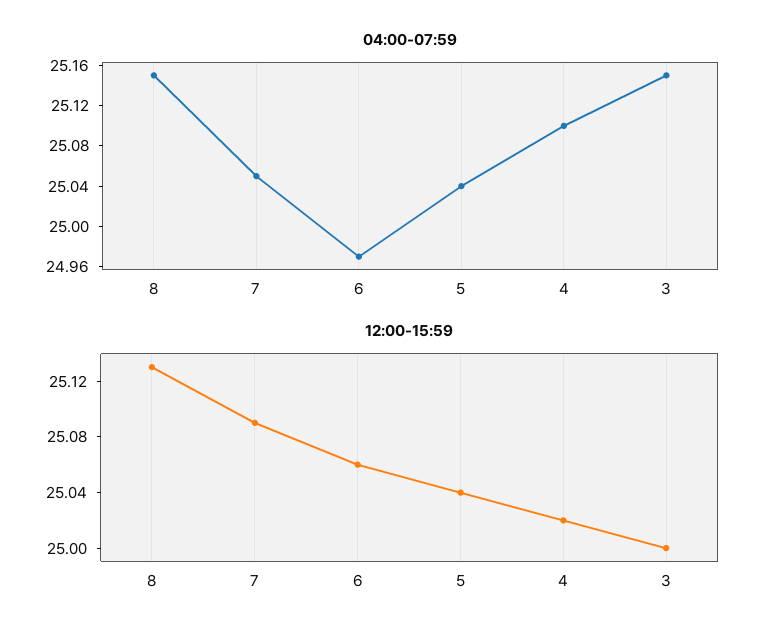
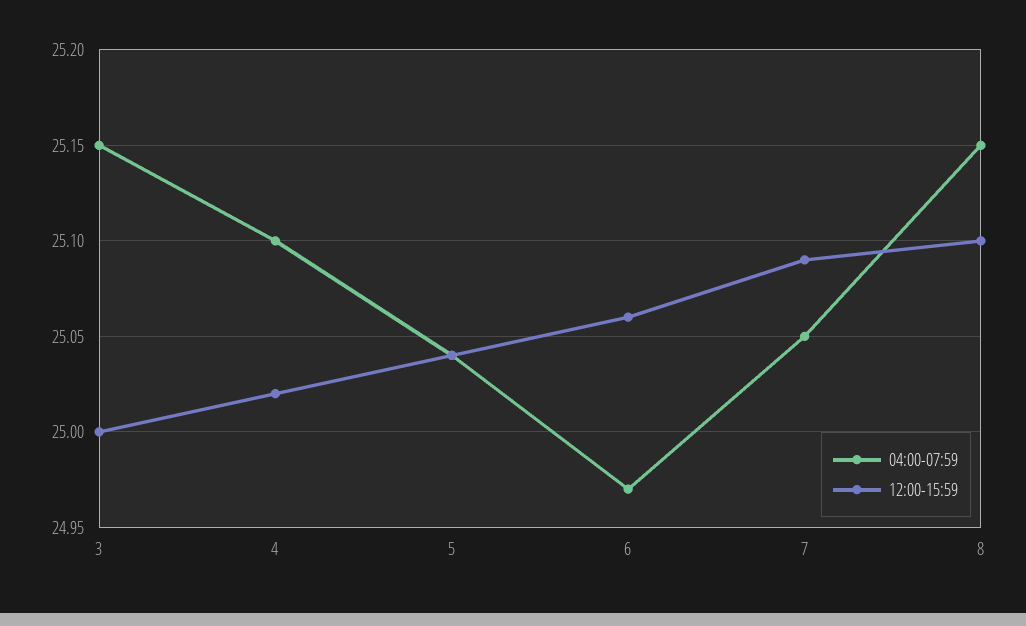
12:00-15:59, 8: 25.13 -> 25.1

